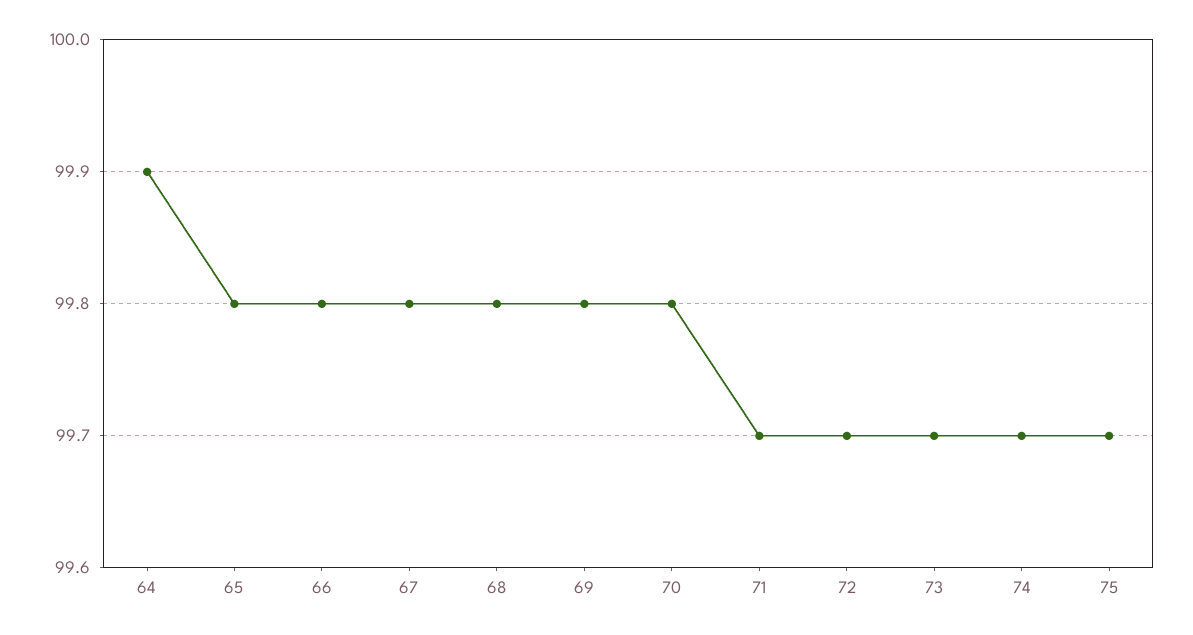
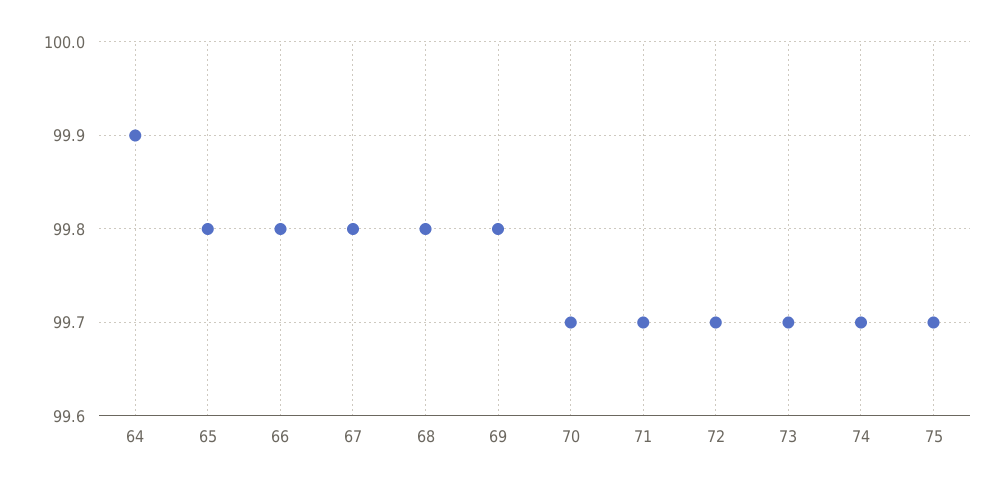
70: 99.8 -> 99.7

